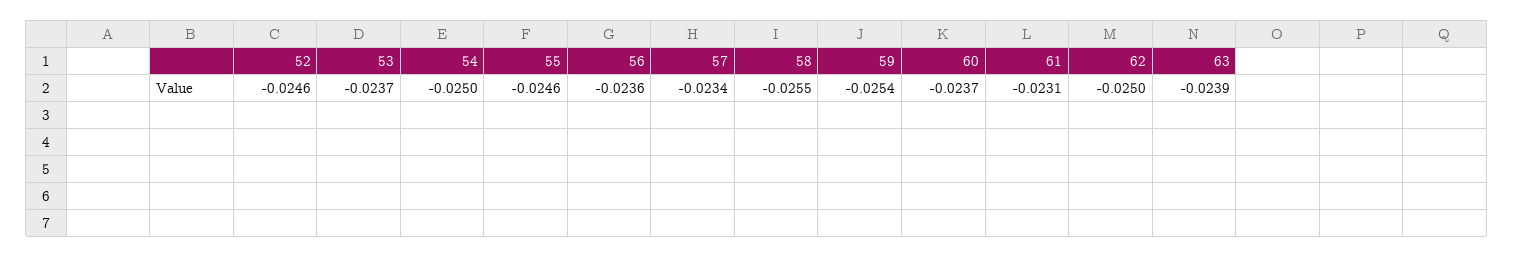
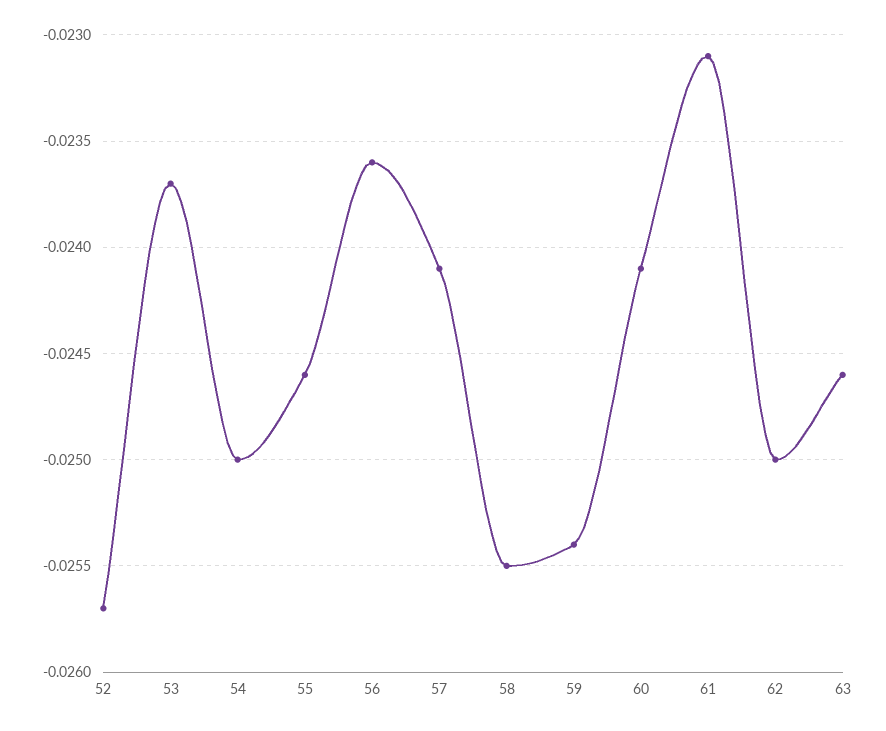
52: -0.0246 -> -0.0257
57: -0.0234 -> -0.0241
60: -0.0237 -> -0.0241
63: -0.0239 -> -0.0246

